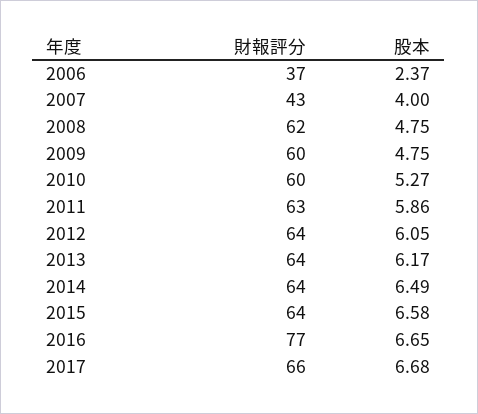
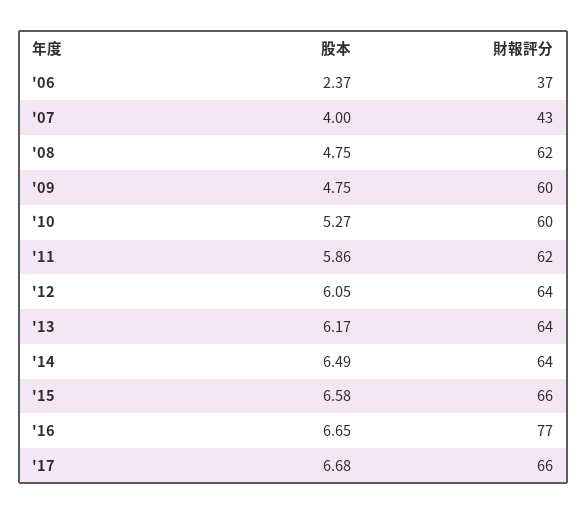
財報評分, 2011: 63 -> 62
財報評分, 2015: 64 -> 66

